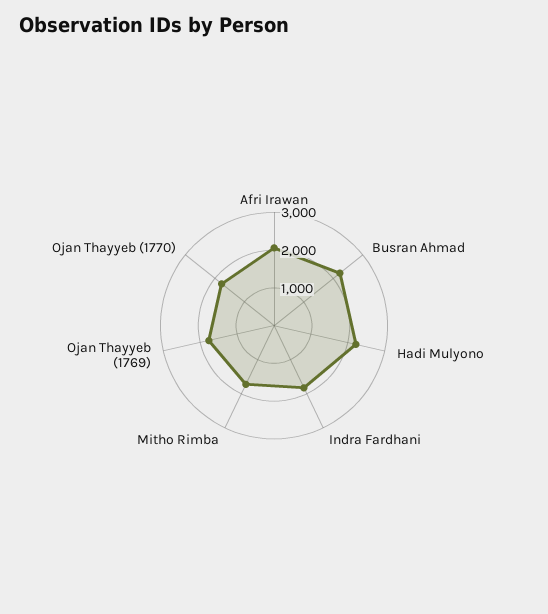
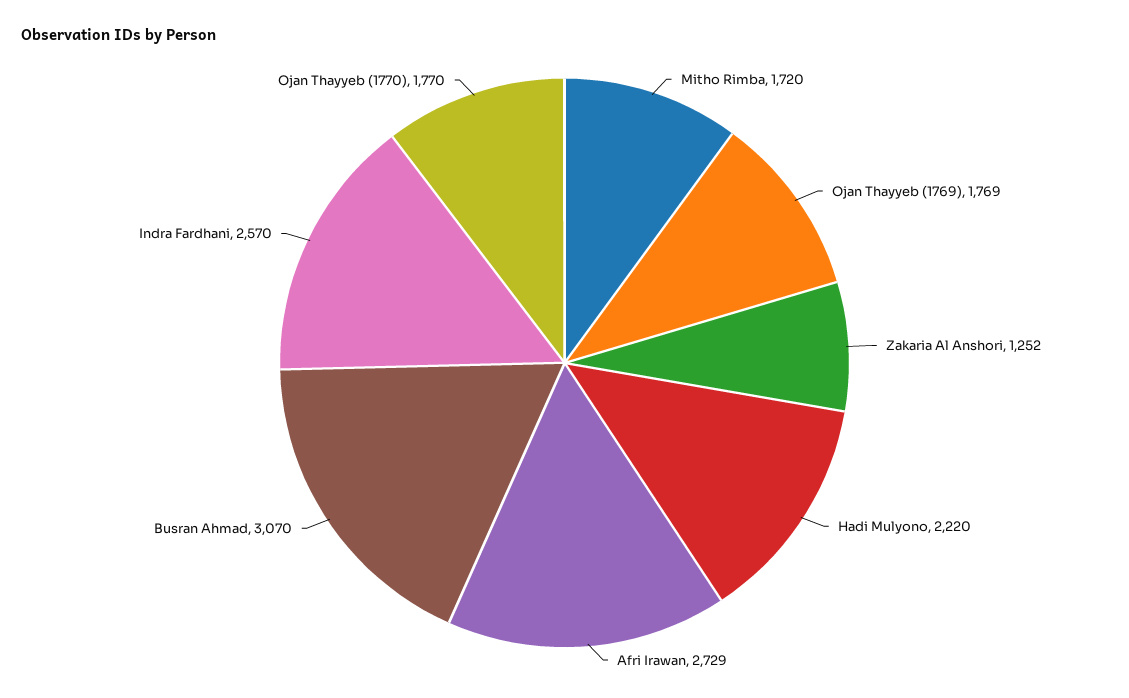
Afri Irawan: 2000 -> 2729
Busran Ahmad: 2250 -> 3070
Indra Fardhani: 1750 -> 2570
Zakaria Al Anshori: none -> 1252

